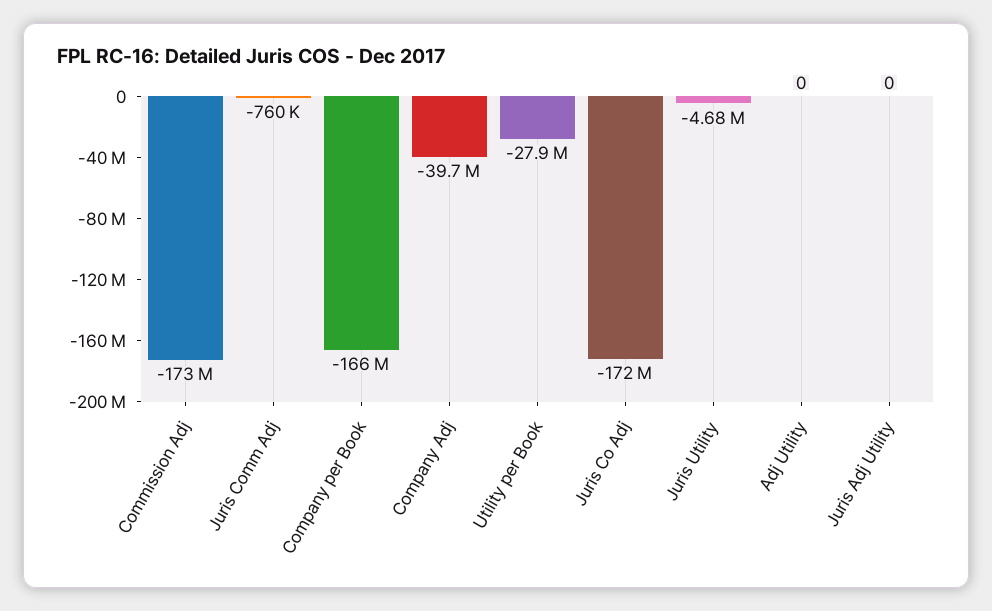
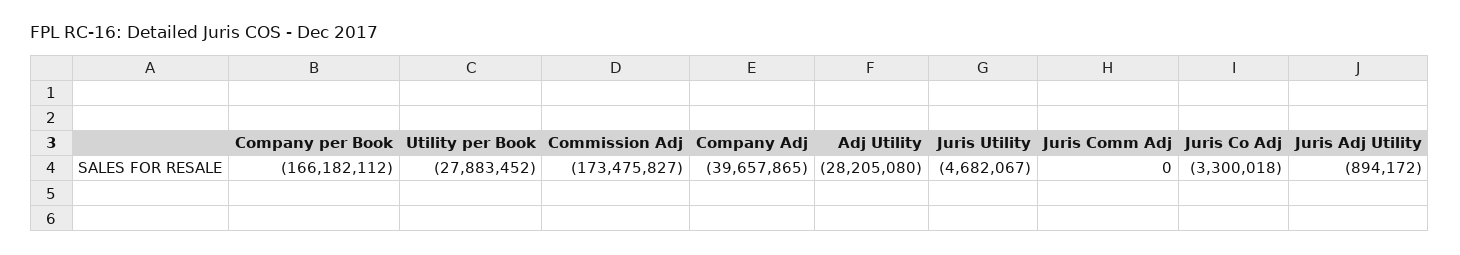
Juris Comm Adj: -760000 -> 0
Juris Co Adj: -172000000 -> -3300018
Adj Utility: 0 -> -28205080
Juris Adj Utility: 0 -> -894172

